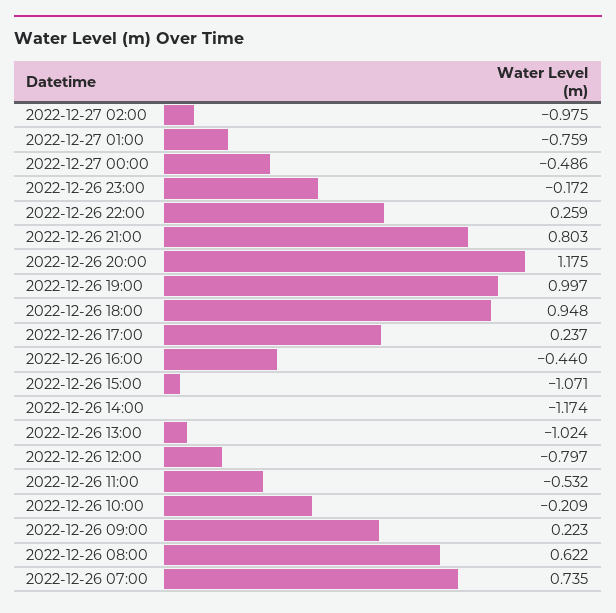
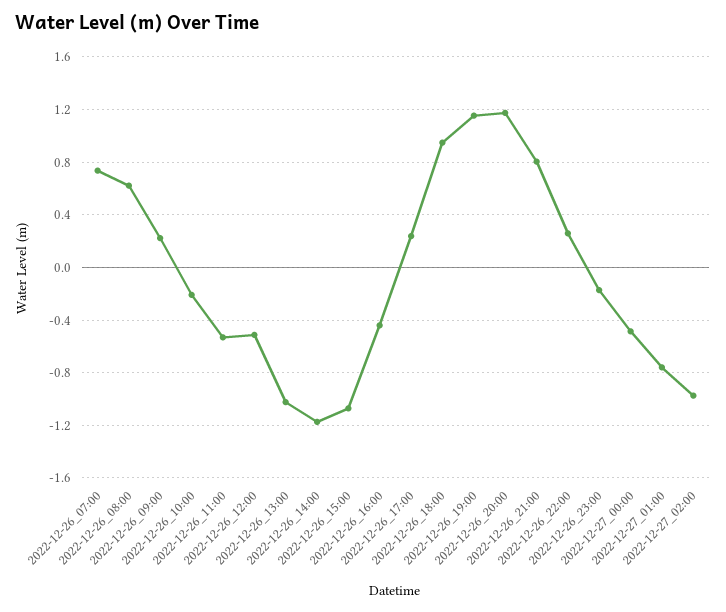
2022-12-26 19:00: 0.997 -> 1.15
2022-12-26 12:00: -0.797 -> -0.5

